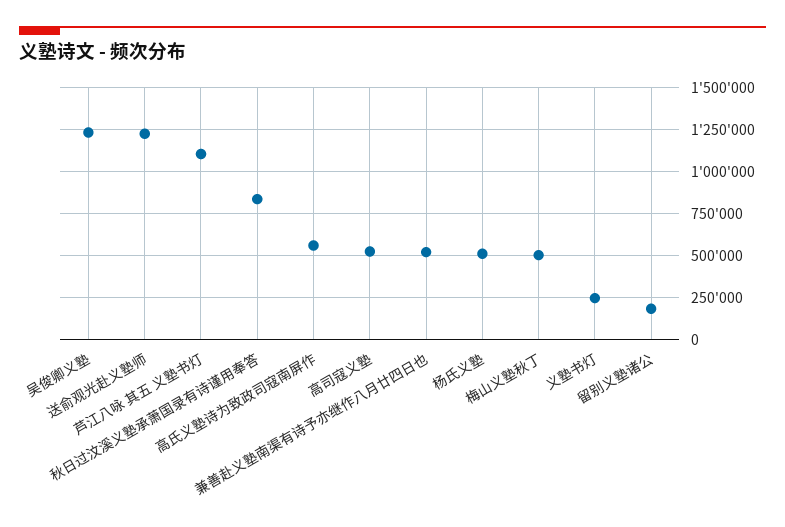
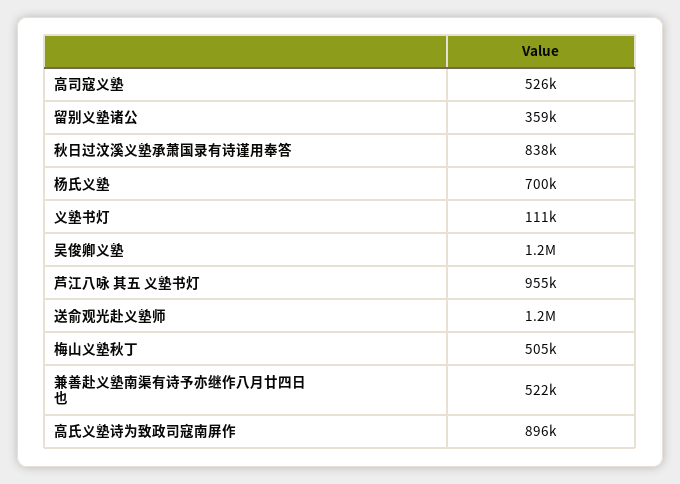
芦江八咏 其五 义塾书灯: 1100000 -> 955000
高氏义塾诗为致政司寇南屏作: 550000 -> 896000
杨氏义塾: 500000 -> 700000
义塾书灯: 250000 -> 111000
留别义塾诸公: 200000 -> 359000

